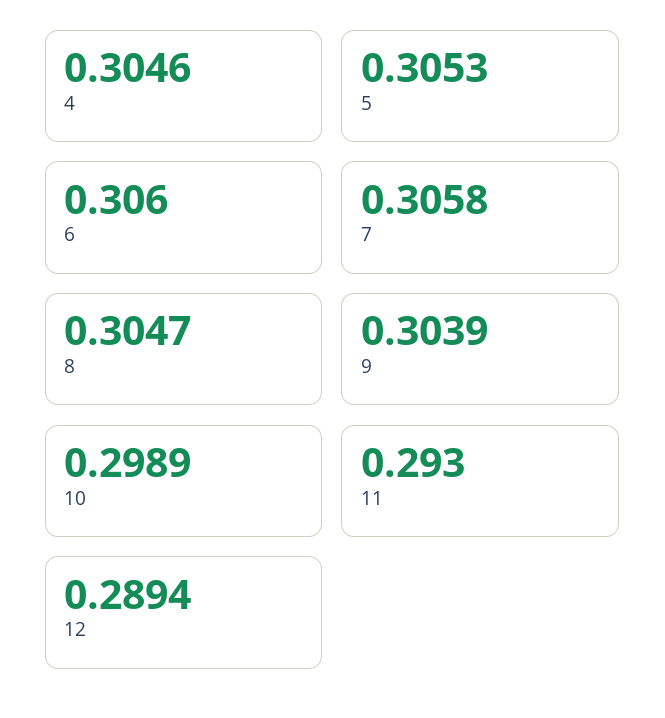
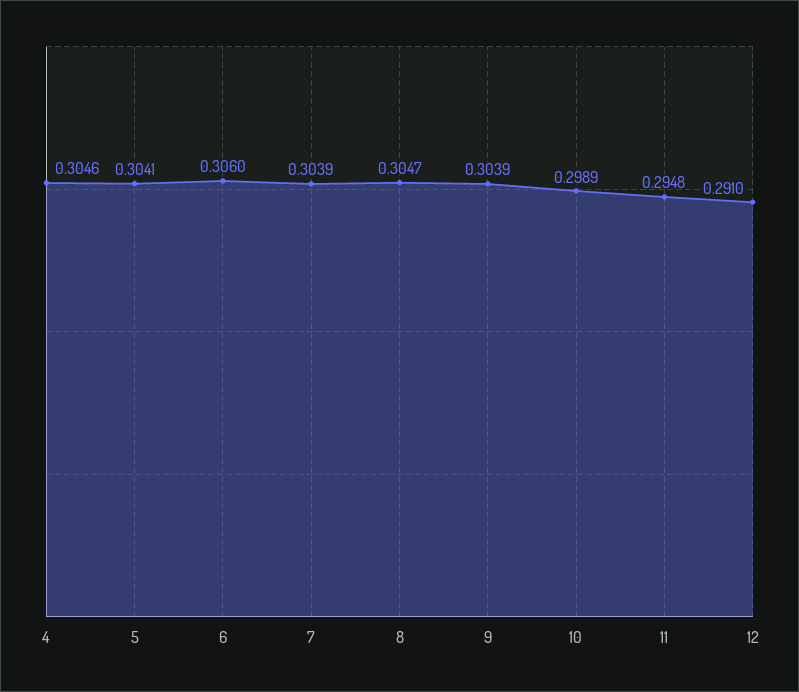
5: 0.3053 -> 0.3041
7: 0.3058 -> 0.3039
11: 0.293 -> 0.2948
12: 0.2894 -> 0.291

